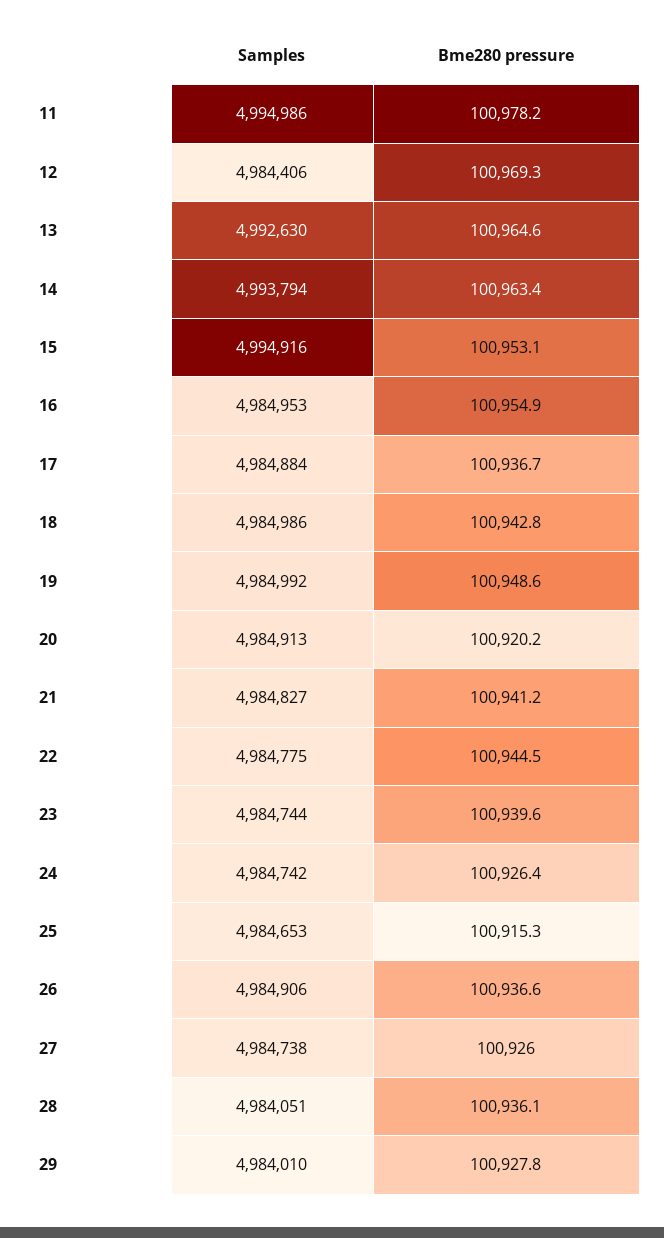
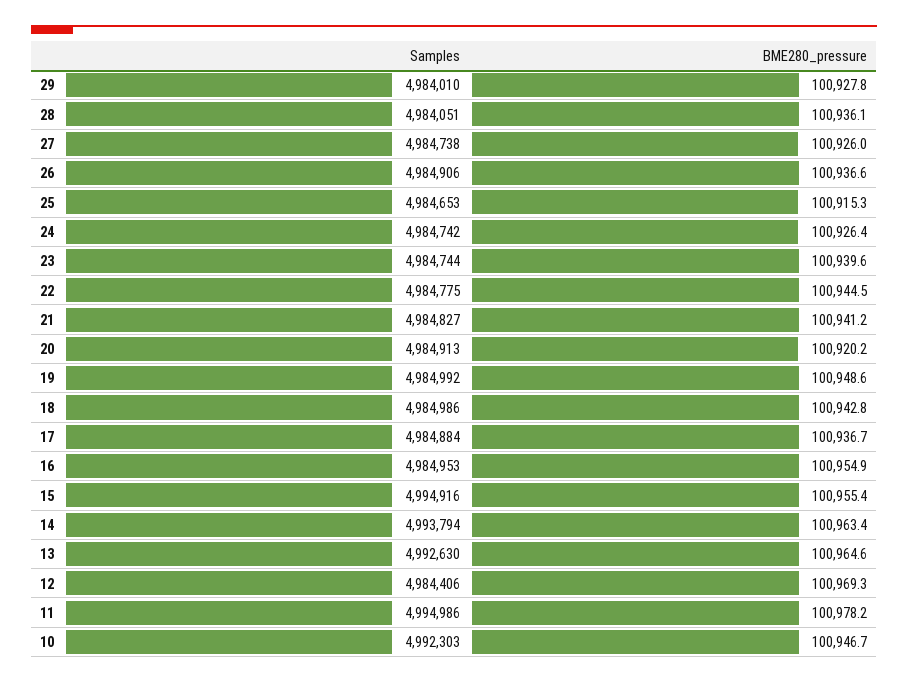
Bme280 pressure, 15: 100953.1 -> 100955.4
Samples, 10: none -> 4992303
Bme280 pressure, 10: none -> 100946.7

